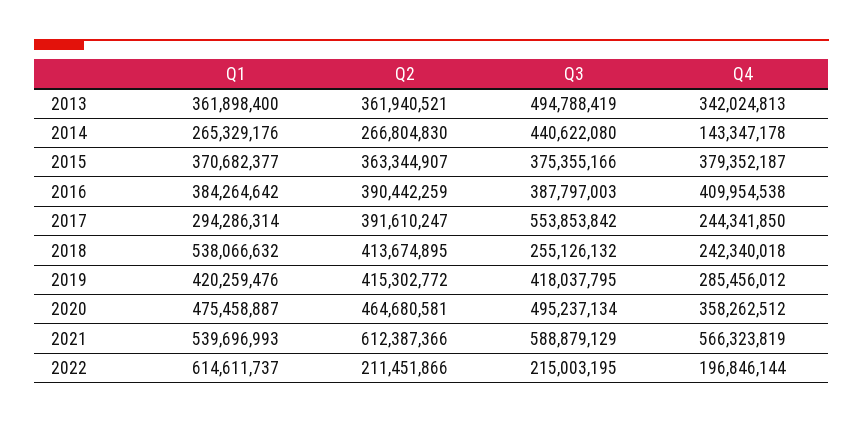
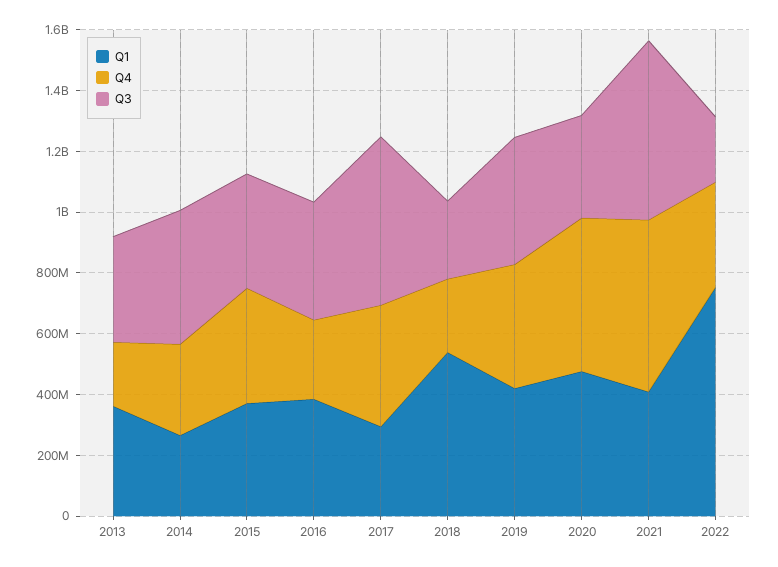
Q2, 2013: 361940521 -> none
Q3, 2013: 494788419 -> 350000000
Q4, 2013: 342024813 -> 200000000
Q2, 2014: 266804830 -> none
Q4, 2014: 143347178 -> 300000000
Q2, 2015: 363344907 -> none
Q2, 2016: 390442259 -> none
Q4, 2016: 409954538 -> 250000000
Q2, 2017: 391610247 -> none
Q4, 2017: 244341850 -> 400000000
Q2, 2018: 413674895 -> none
Q2, 2019: 415302772 -> none
Q4, 2019: 285456012 -> 400000000
Q2, 2020: 464680581 -> none
Q3, 2020: 495237134 -> 350000000
Q4, 2020: 358262512 -> 500000000
Q1, 2021: 539696993 -> 400000000
Q2, 2021: 612387366 -> none
Q1, 2022: 614611737 -> 750000000
Q2, 2022: 211451866 -> none
Q4, 2022: 196846144 -> 350000000

